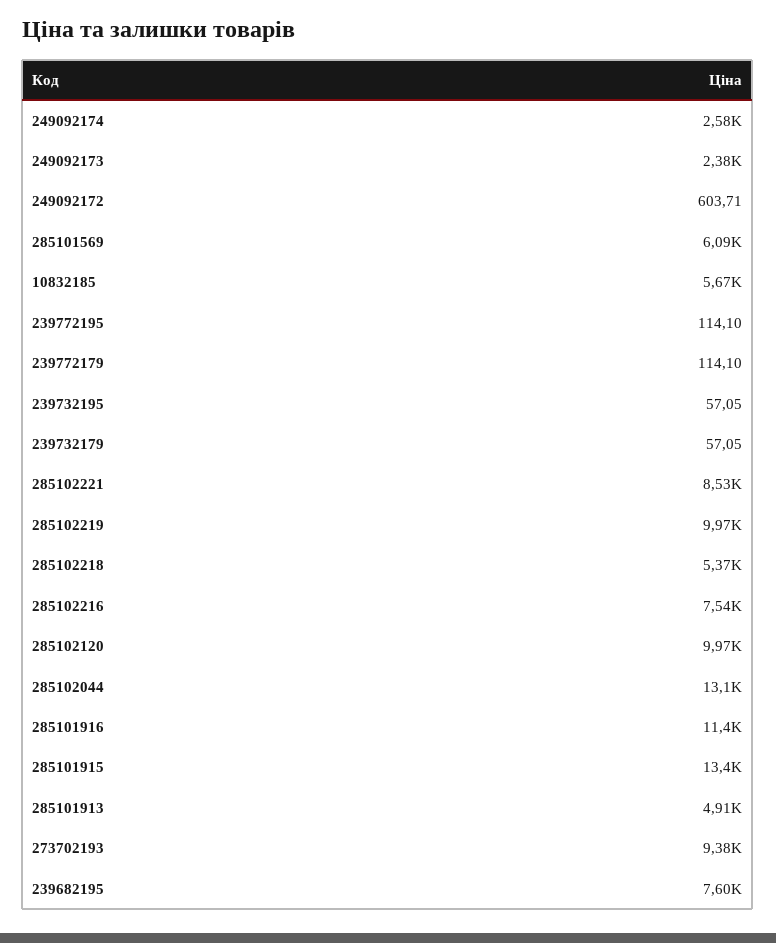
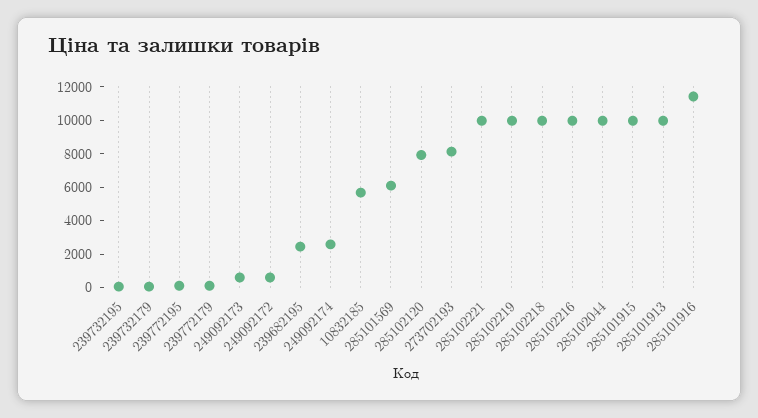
249092173: 2380 -> 500
285102221: 8530 -> 10000
285102218: 5370 -> 10000
285102216: 7540 -> 10000
285102120: 9970 -> 8000
285102044: 13100 -> 10000
285101915: 13400 -> 10000
285101913: 4910 -> 10000
273702193: 9380 -> 8000
239682195: 7600 -> 2500

